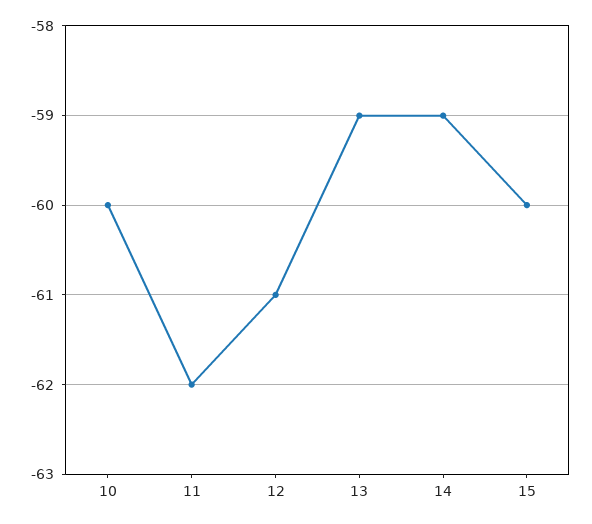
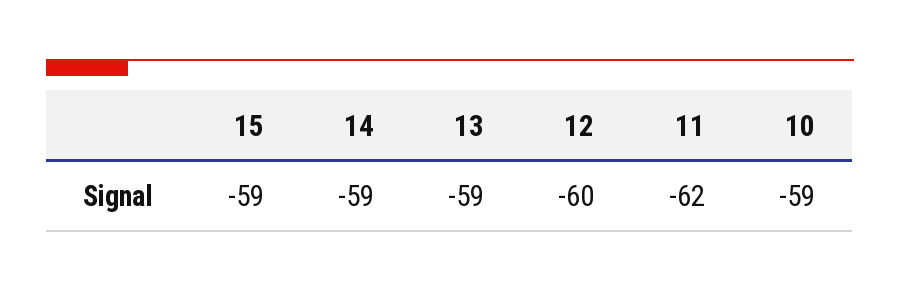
10: -60 -> -59
12: -61 -> -60
15: -60 -> -59

